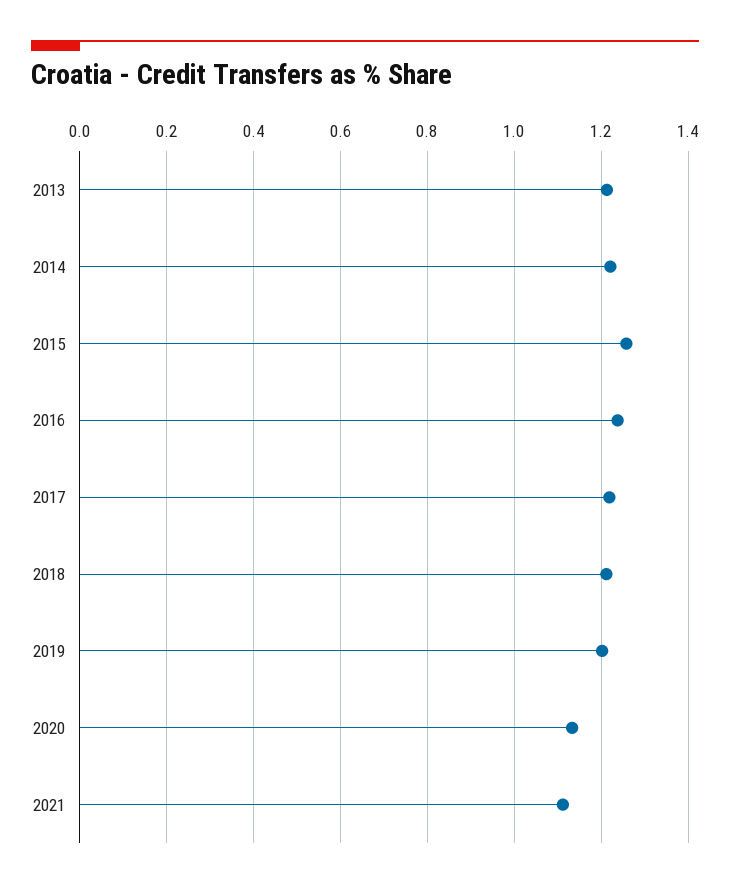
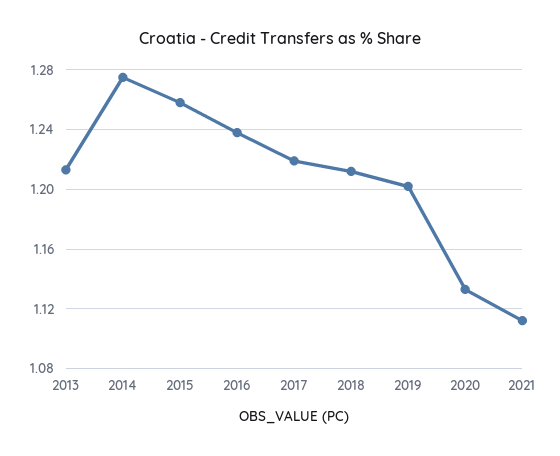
2014: 1.22 -> 1.275

